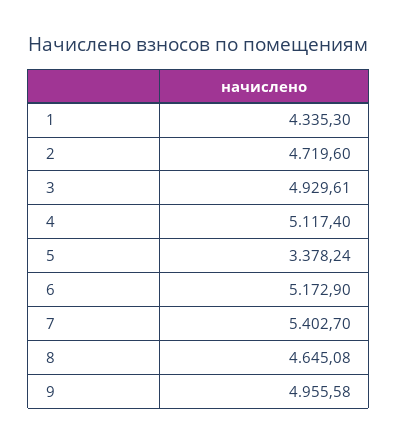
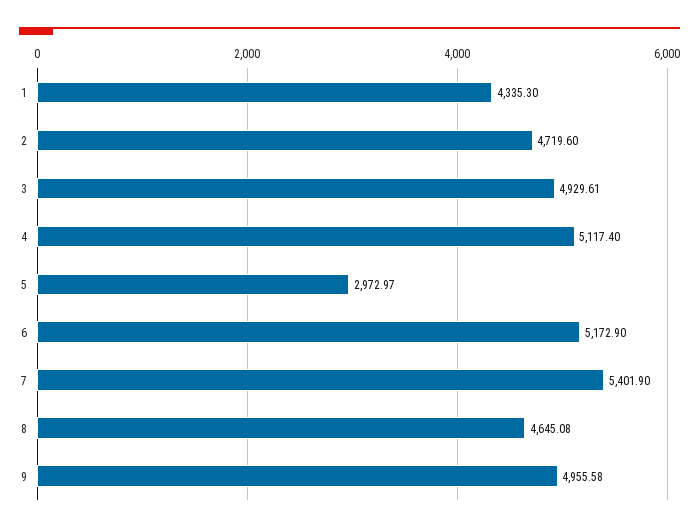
5: 3378.24 -> 2972.97
7: 5402.7 -> 5401.9

